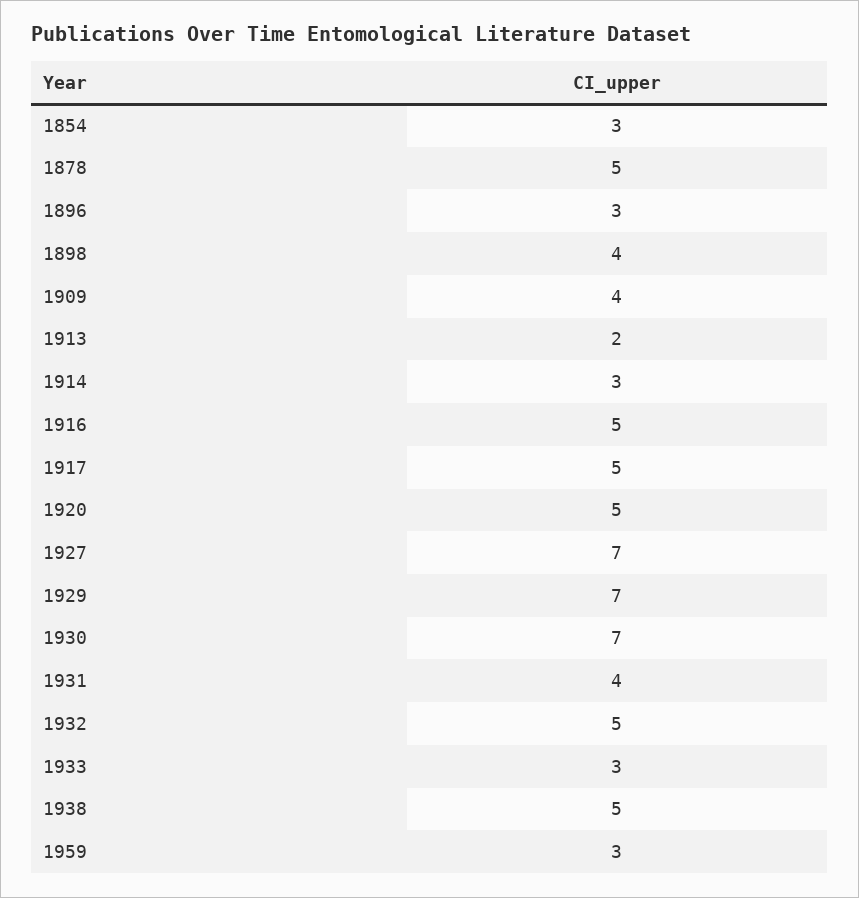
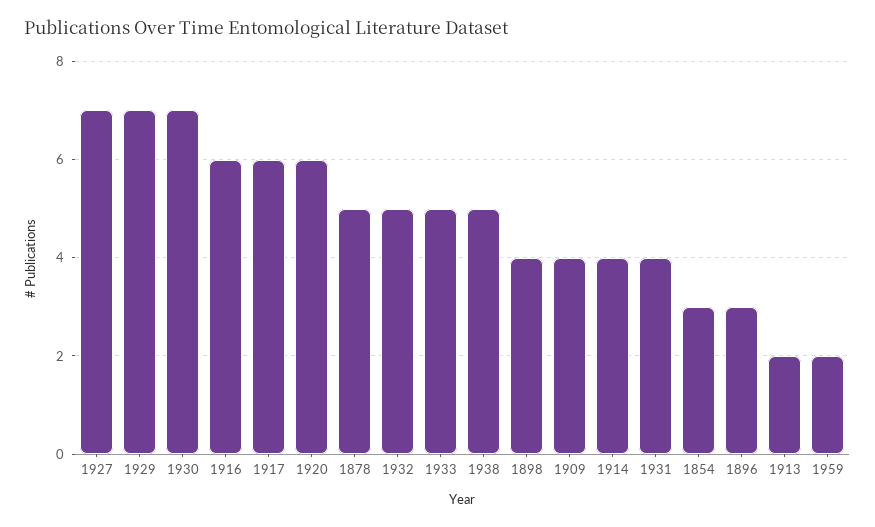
1914: 3 -> 4
1916: 5 -> 6
1917: 5 -> 6
1920: 5 -> 6
1933: 3 -> 5
1959: 3 -> 2

